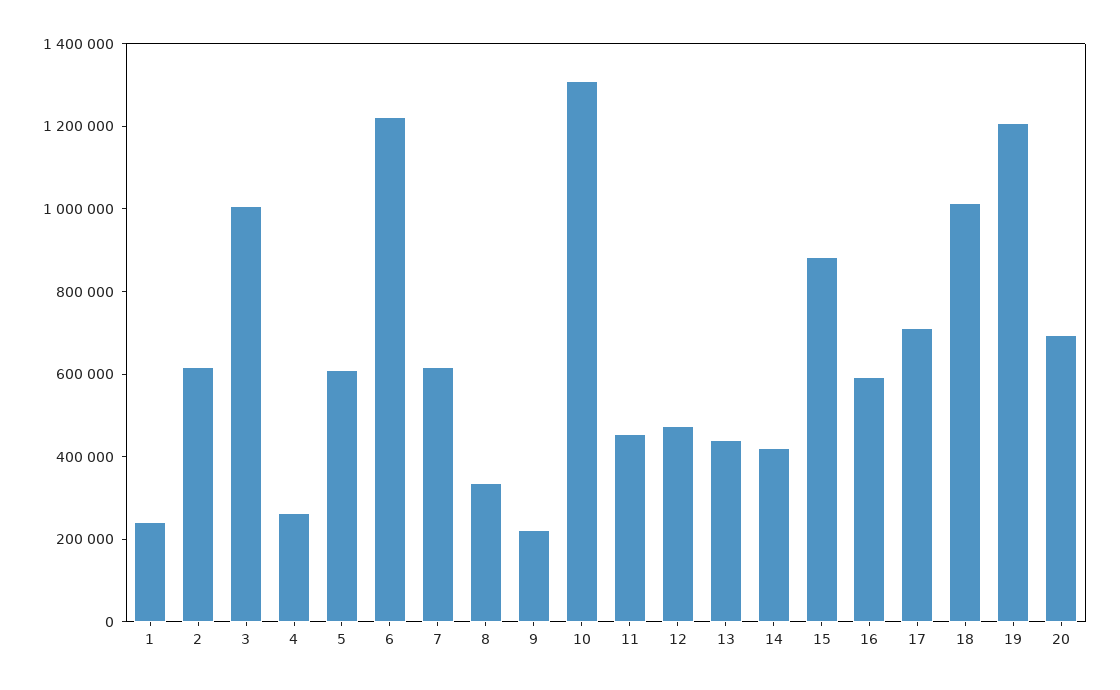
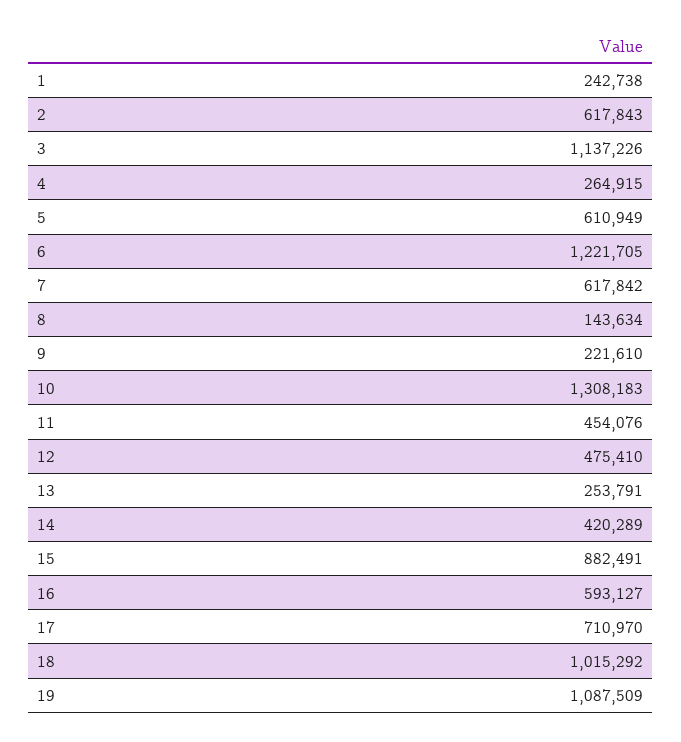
3: 1000000 -> 1137226
8: 350000 -> 143634
13: 450000 -> 253791
19: 1200000 -> 1087509
20: 700000 -> none

